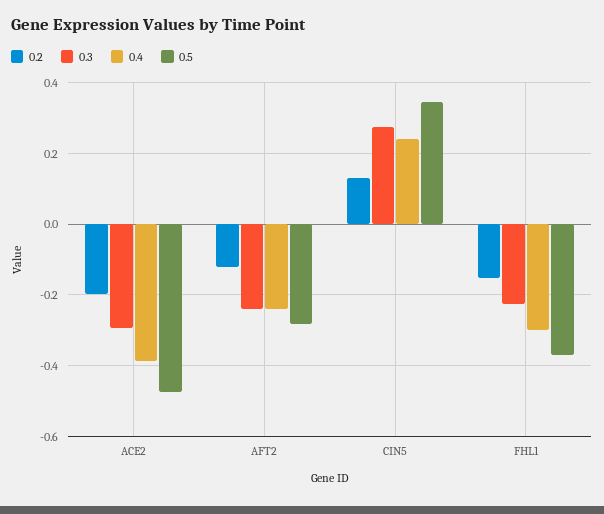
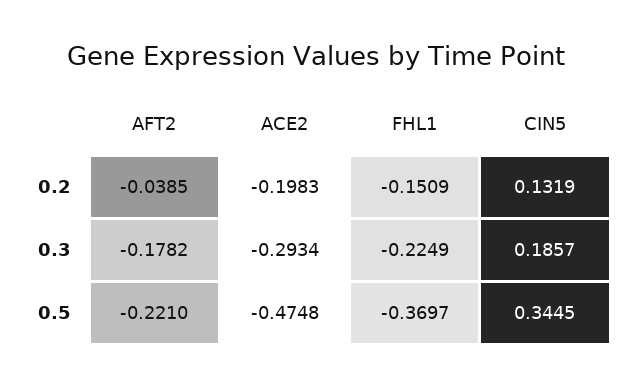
0.4, ACE2: -0.38 -> none
0.2, AFT2: -0.12 -> -0.0385
0.3, AFT2: -0.24 -> -0.1782
0.4, AFT2: -0.24 -> none
0.5, AFT2: -0.28 -> -0.221
0.3, CIN5: 0.28 -> 0.1857
0.4, CIN5: 0.24 -> none
0.4, FHL1: -0.3 -> none

